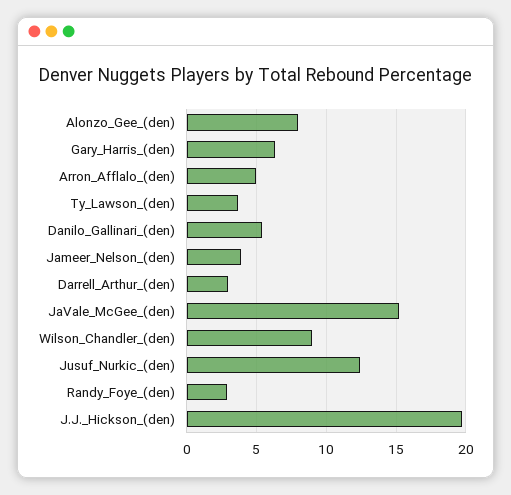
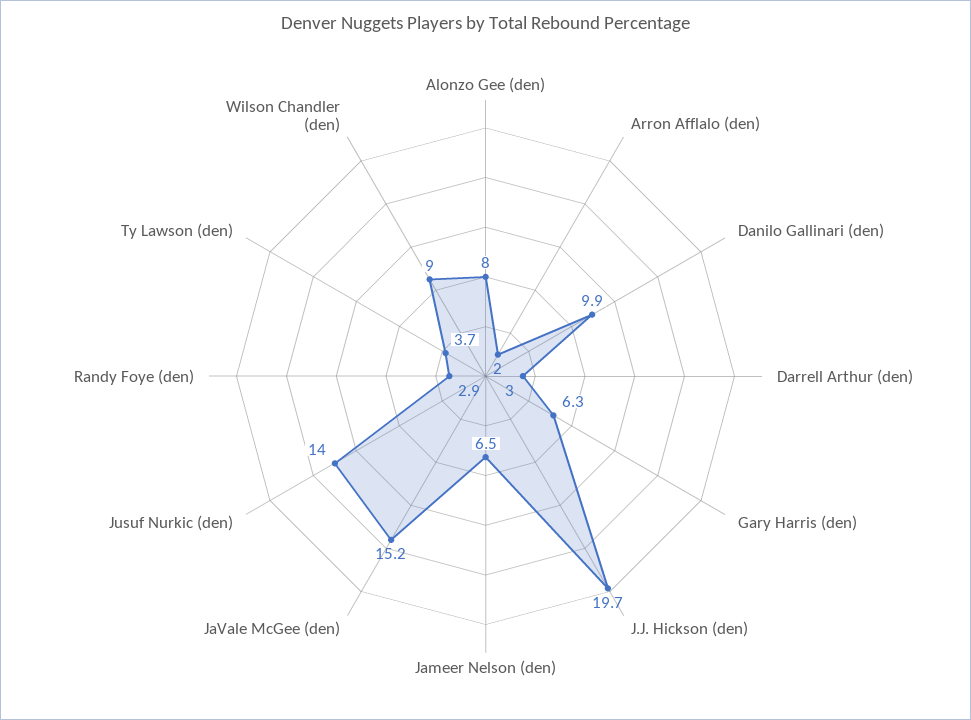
Arron_Afflalo_(den): 5 -> 2
Danilo_Gallinari_(den): 5.5 -> 9.9
Jameer_Nelson_(den): 4 -> 6.5
Jusuf_Nurkic_(den): 12.5 -> 14

